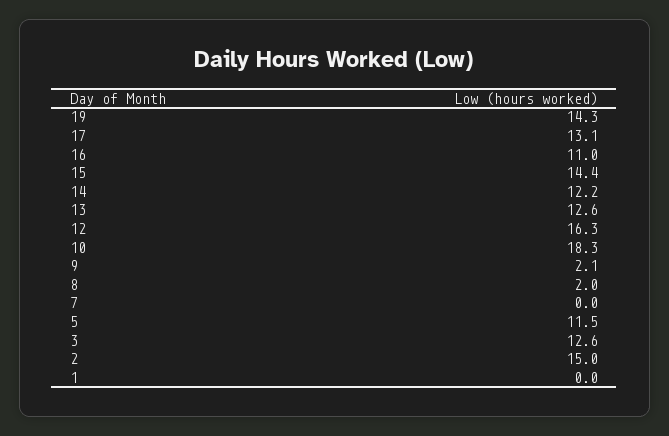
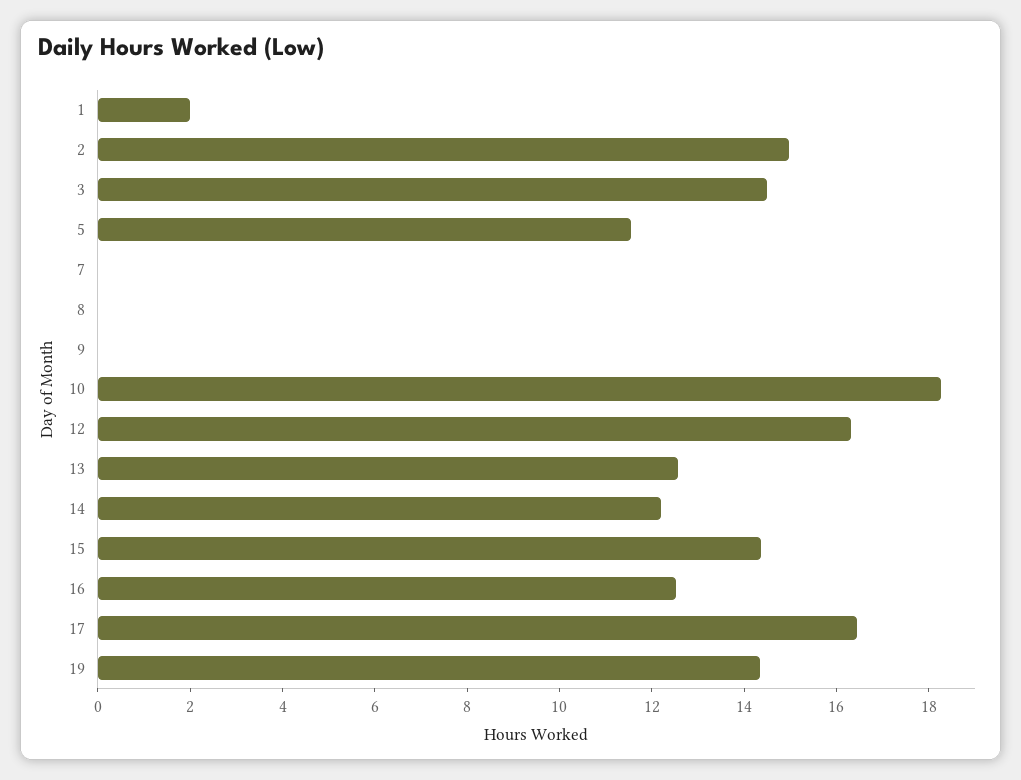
17: 13.1 -> 16.5
16: 11 -> 12.5
9: 2.1 -> 0
8: 2 -> 0
3: 12.6 -> 14.5
1: 0 -> 2

